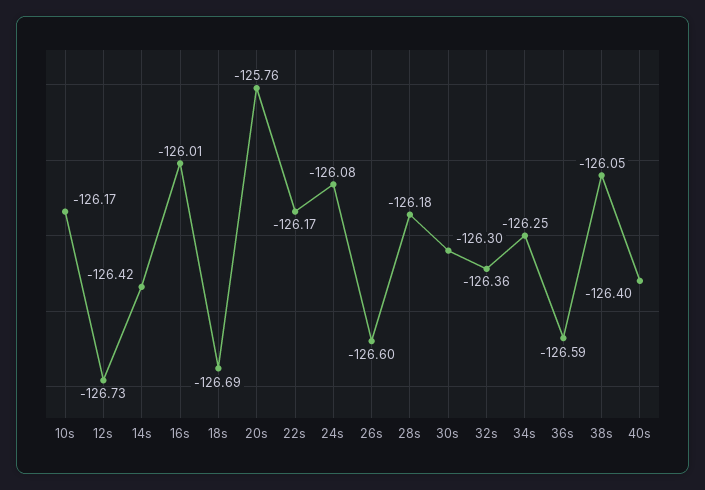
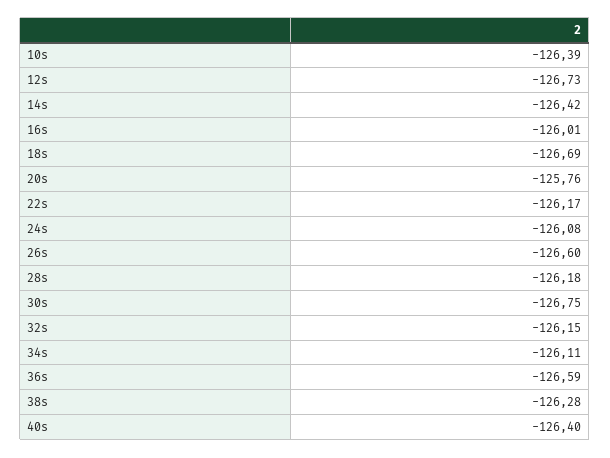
10s: -126.17 -> -126.39
30s: -126.3 -> -126.75
32s: -126.36 -> -126.15
34s: -126.25 -> -126.11
38s: -126.05 -> -126.28

